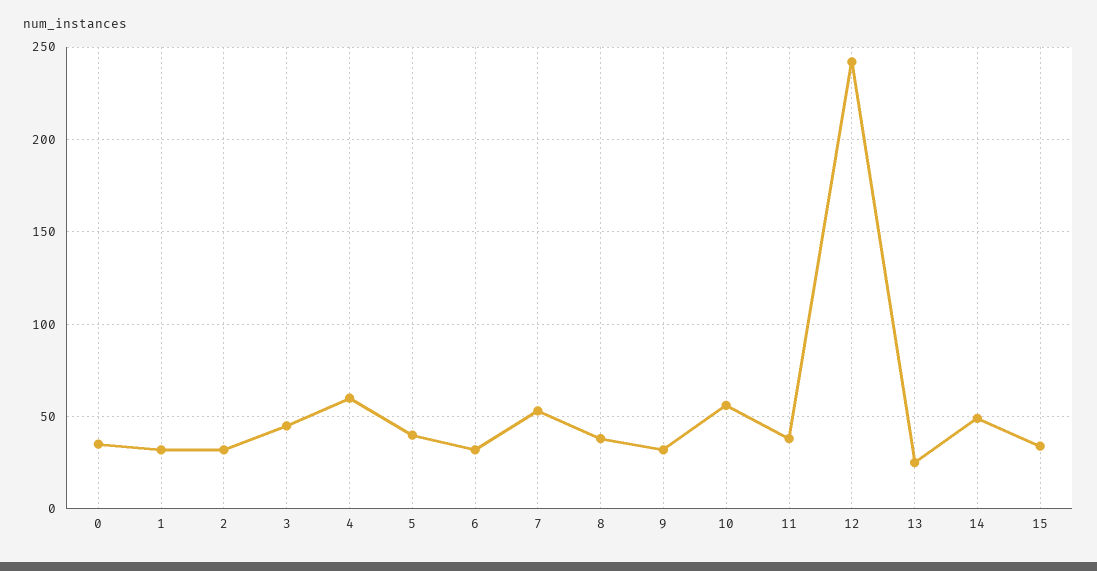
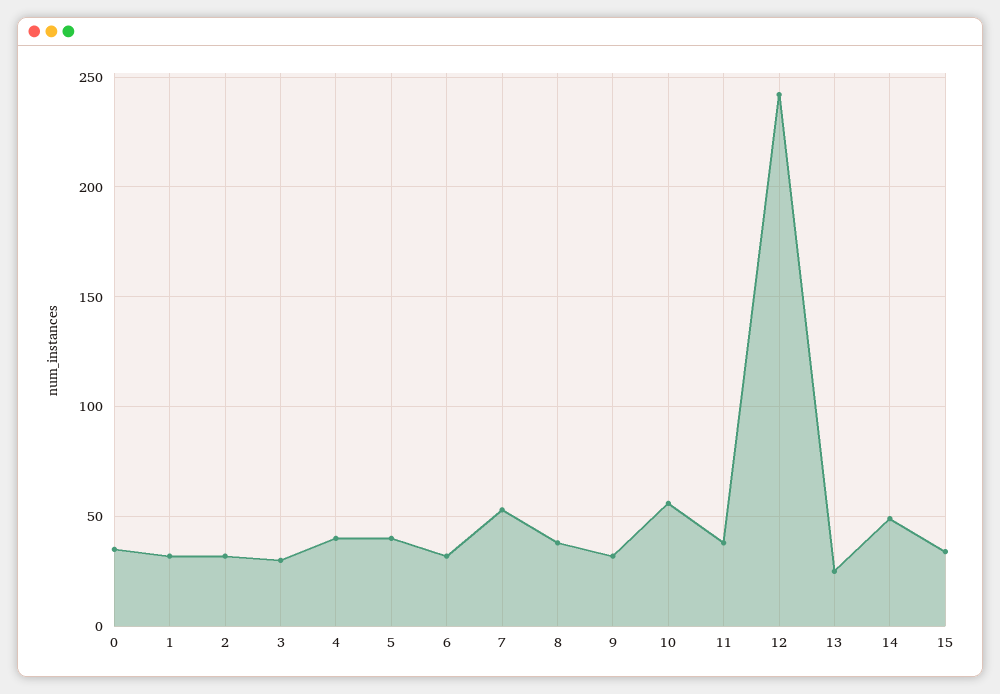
3: 45 -> 30
4: 60 -> 40

